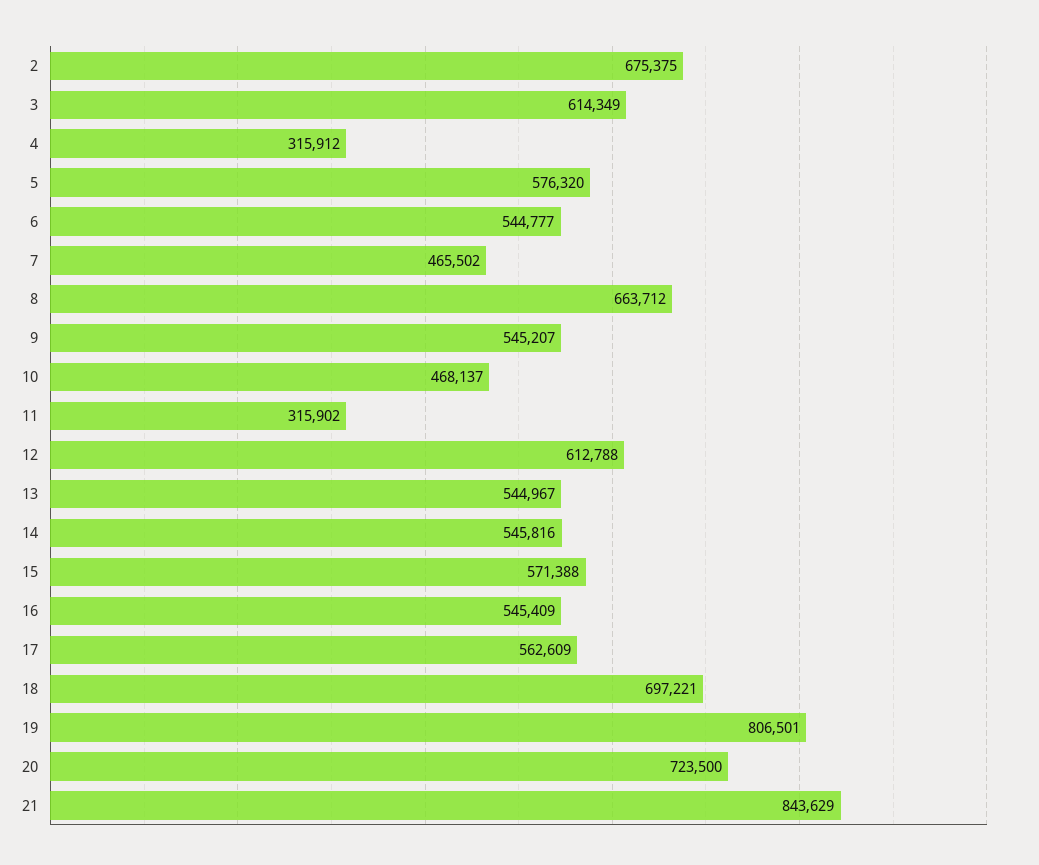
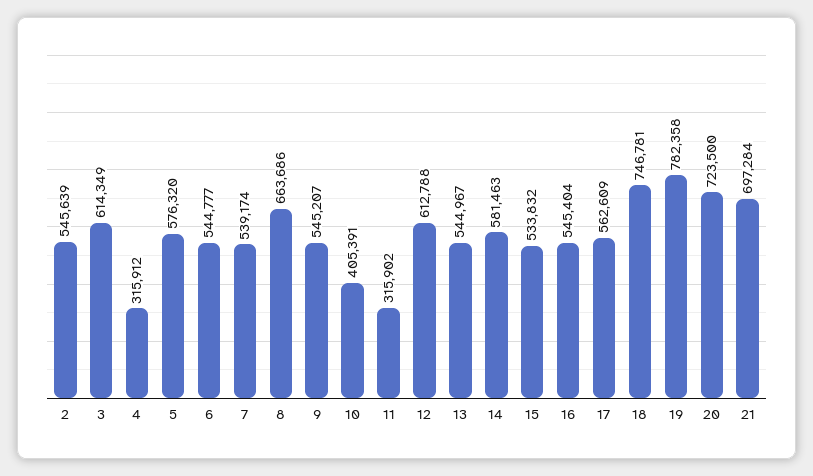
2: 675375 -> 545639
7: 465502 -> 539174
8: 663712 -> 663686
10: 468137 -> 405391
14: 545816 -> 581463
15: 571388 -> 533832
16: 545409 -> 545404
18: 697221 -> 746781
19: 806501 -> 782358
21: 843629 -> 697284

